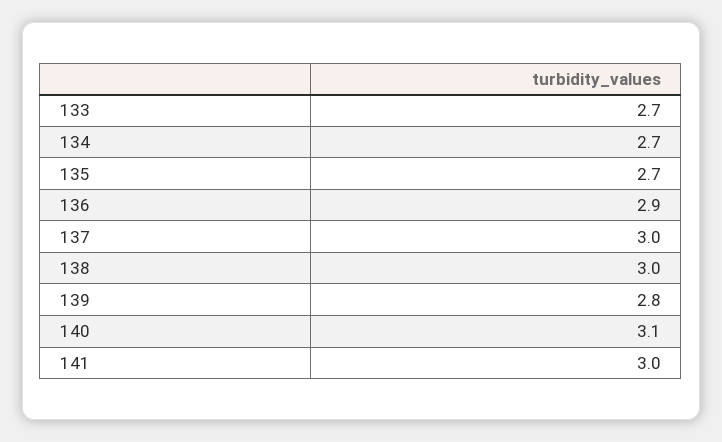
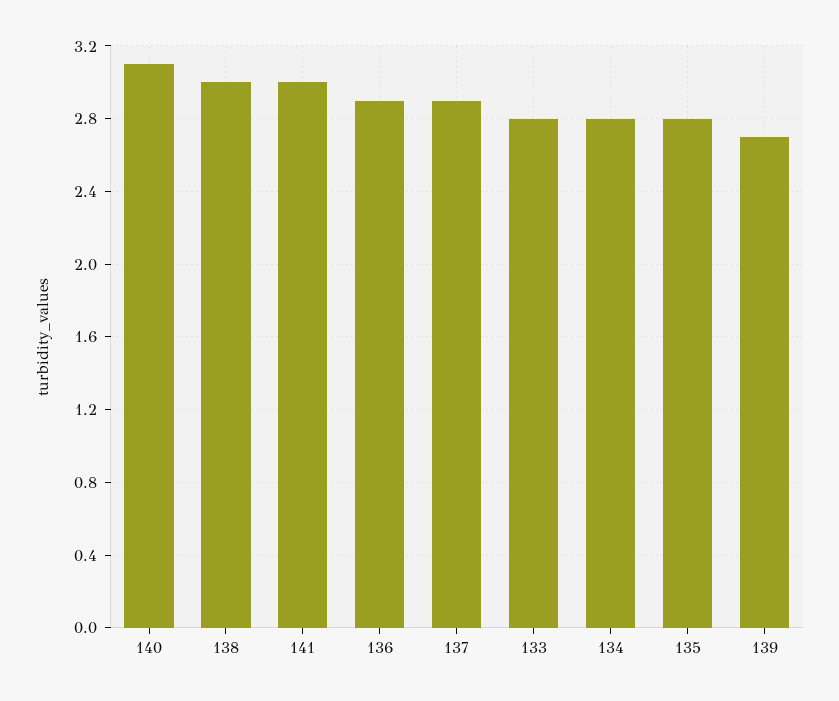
133: 2.7 -> 2.8
134: 2.7 -> 2.8
135: 2.7 -> 2.8
137: 3 -> 2.9
139: 2.8 -> 2.7

